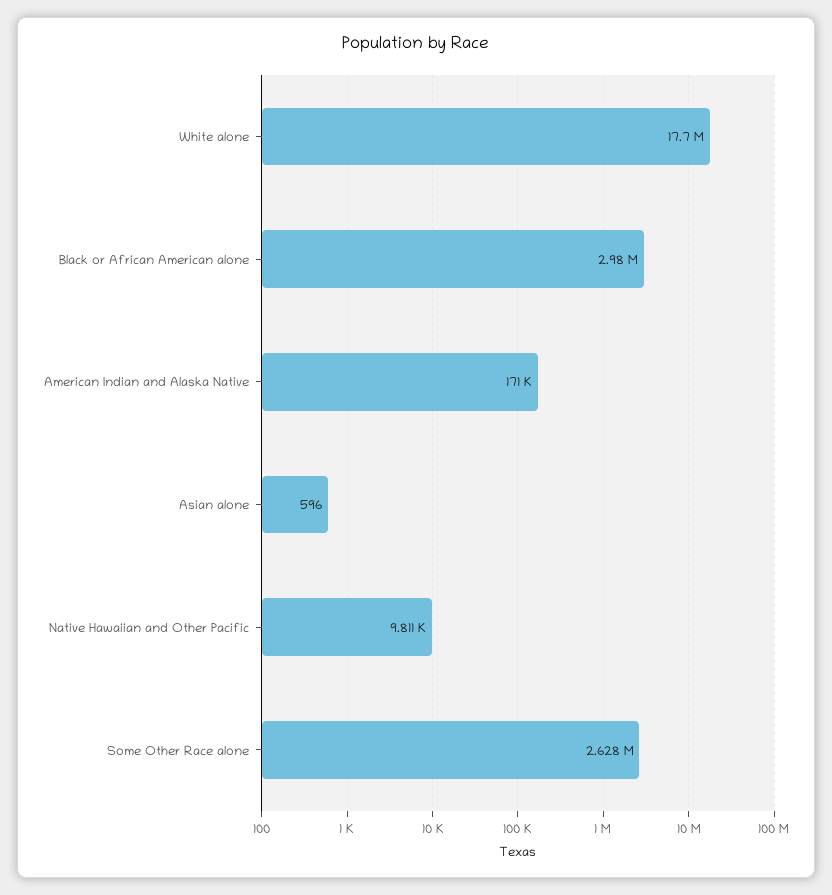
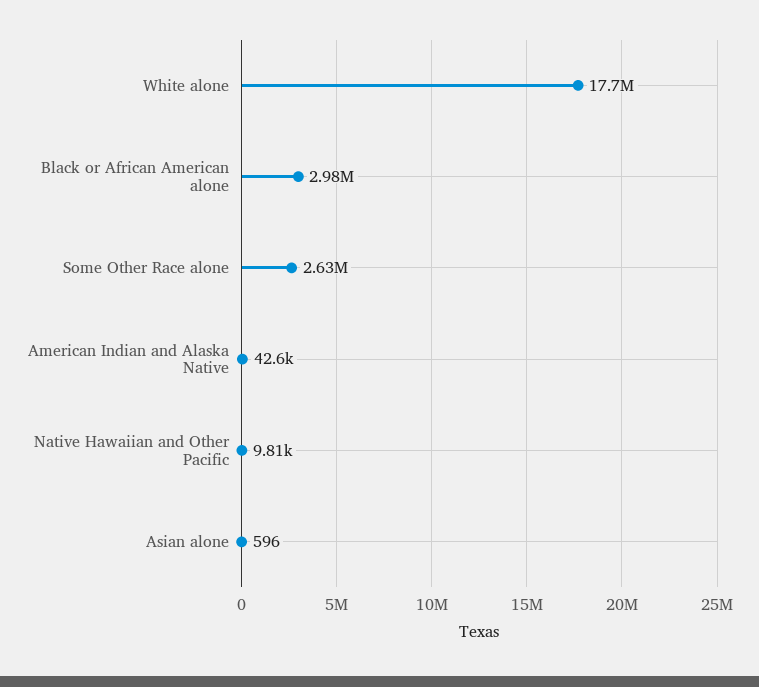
American Indian and Alaska Native: 171000 -> 42600

